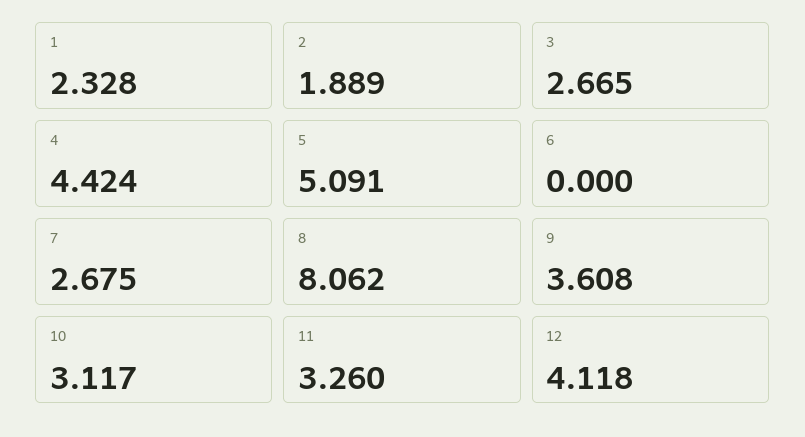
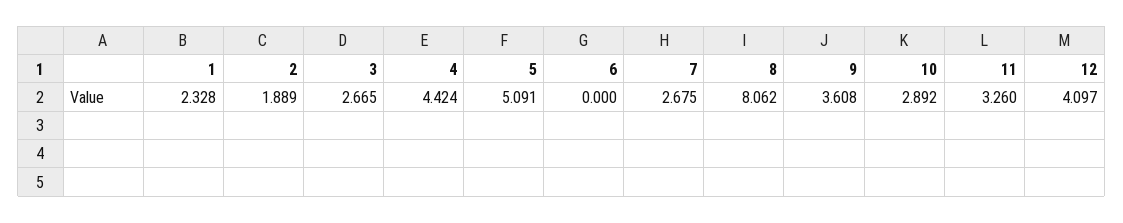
10: 3.117 -> 2.892
12: 4.118 -> 4.097

